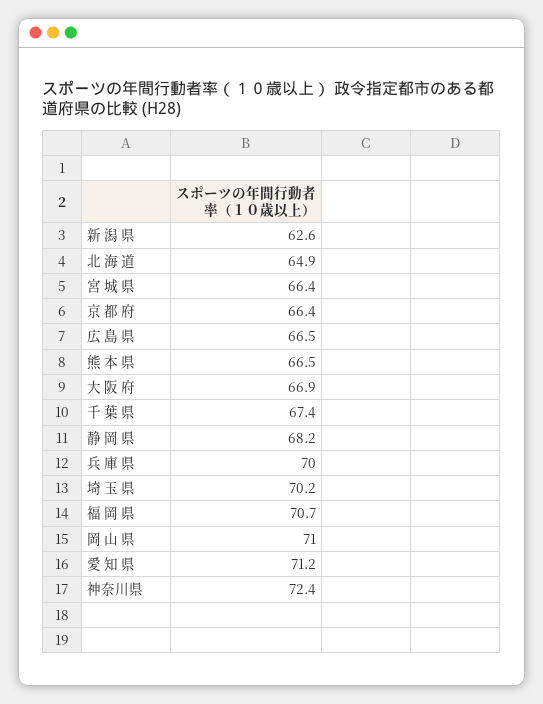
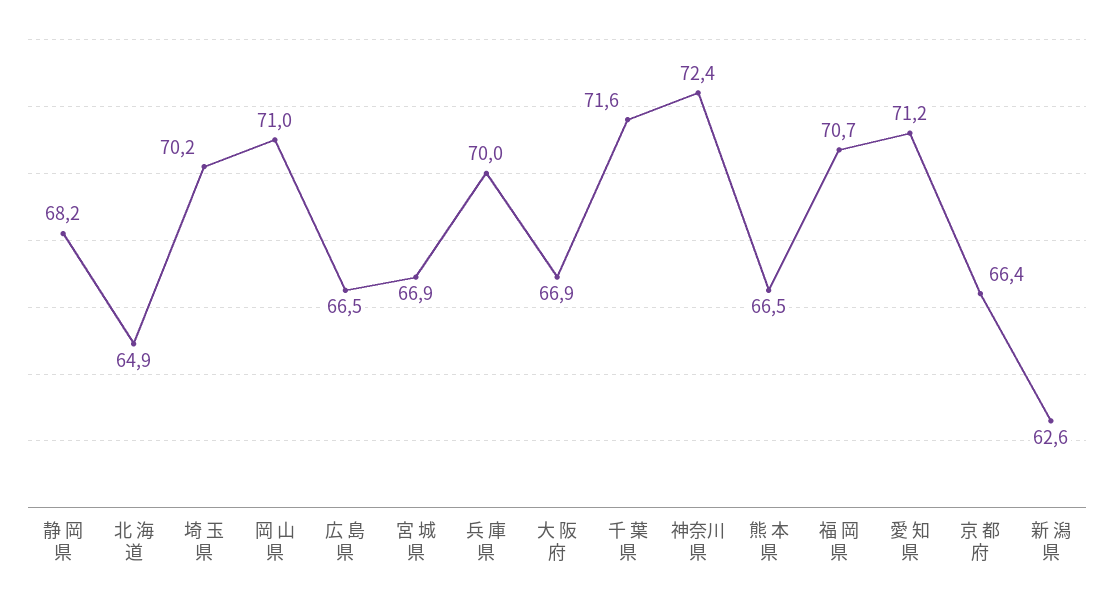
宮 城 県: 66.4 -> 66.9
千 葉 県: 67.4 -> 71.6

